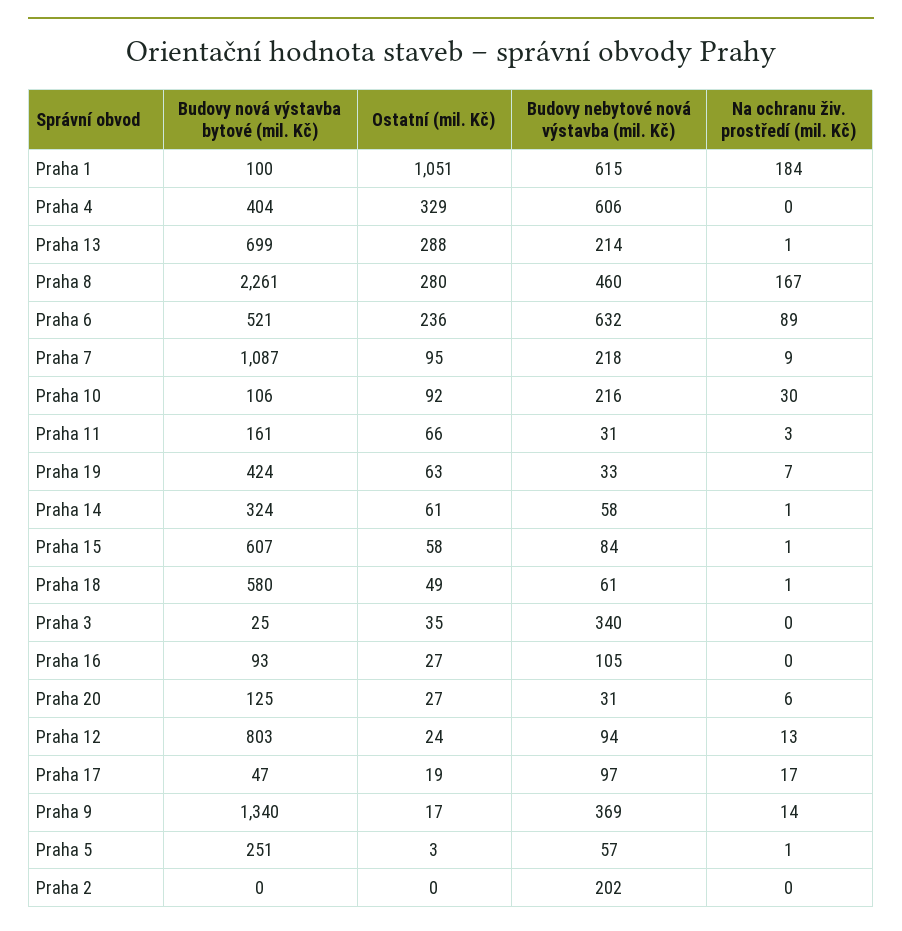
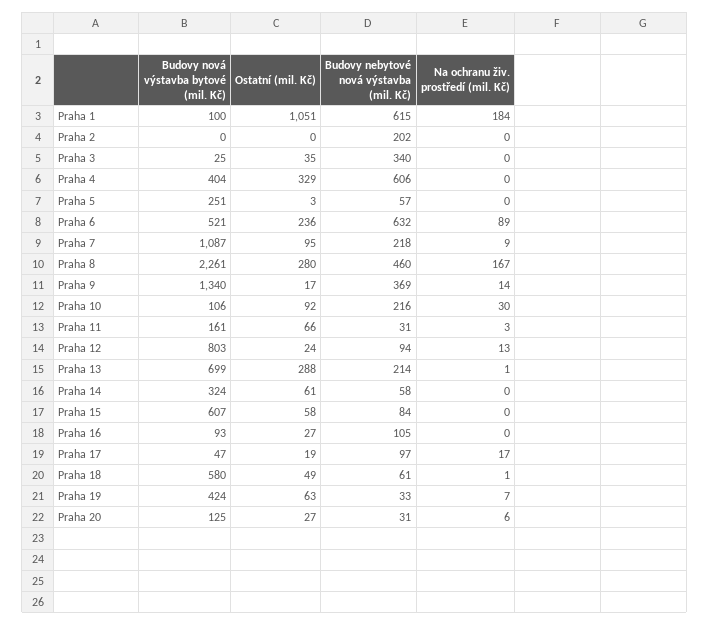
Na ochranu živ. prostředí (mil. Kč), Praha 14: 1 -> 0
Na ochranu živ. prostředí (mil. Kč), Praha 15: 1 -> 0
Na ochranu živ. prostředí (mil. Kč), Praha 5: 1 -> 0

